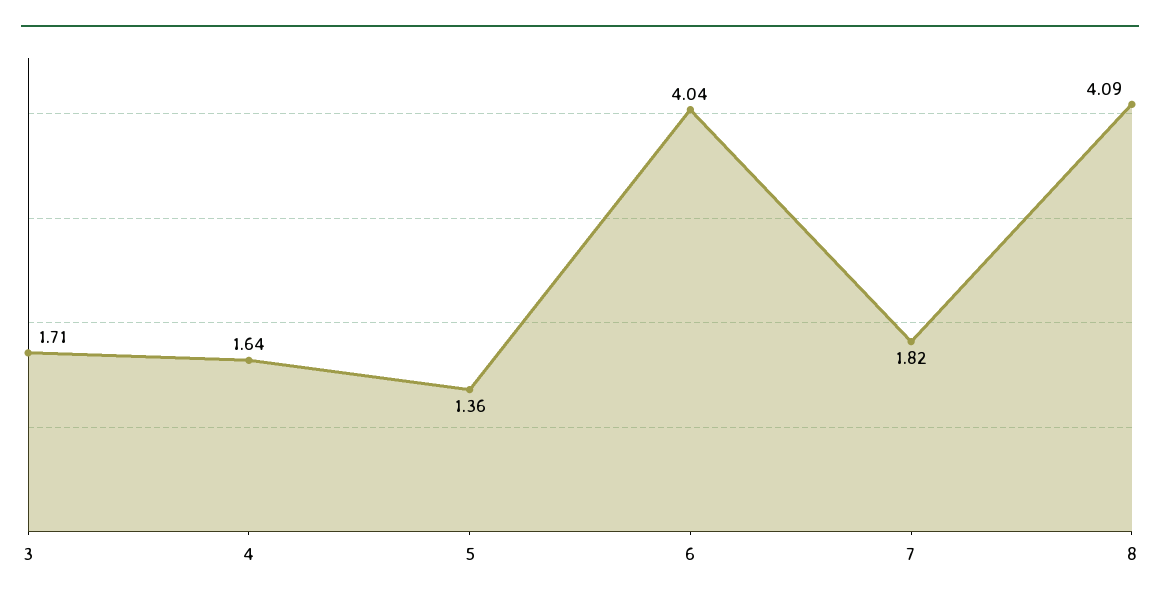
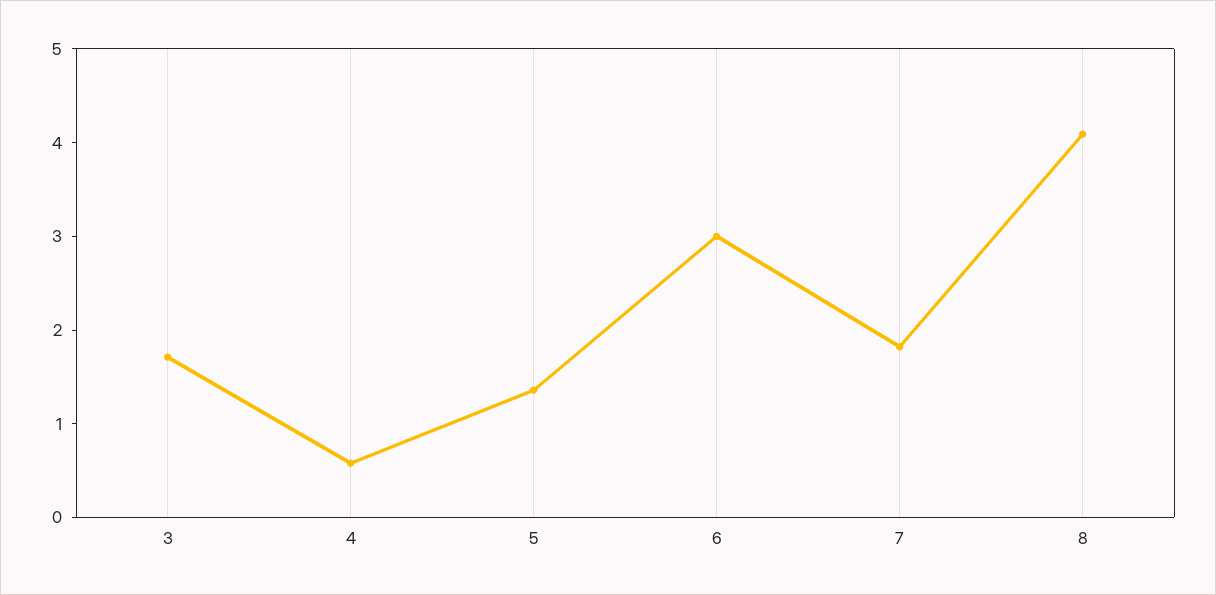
4: 1.64 -> 0.6
6: 4.04 -> 3

